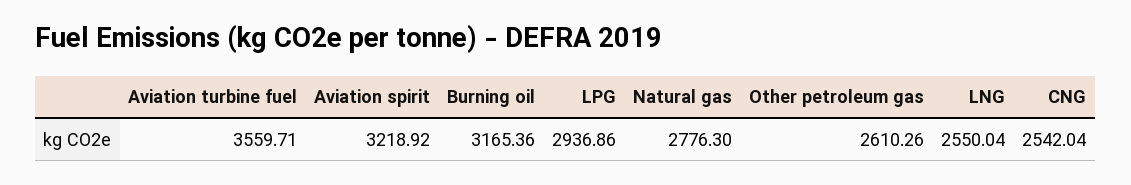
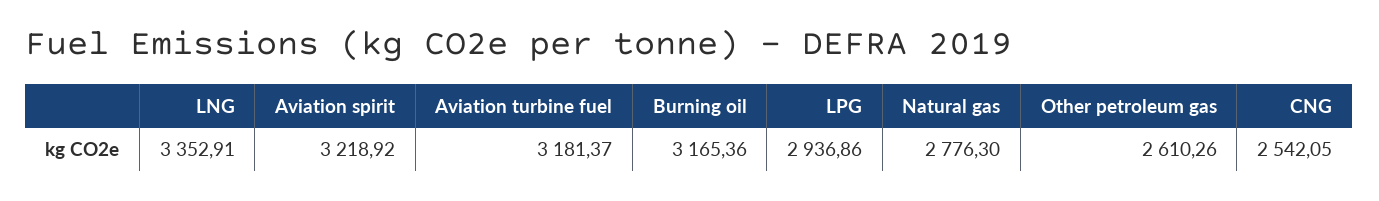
Aviation turbine fuel: 3559.71 -> 3181.37
LNG: 2550.04 -> 3352.91
CNG: 2542.04 -> 2542.05

